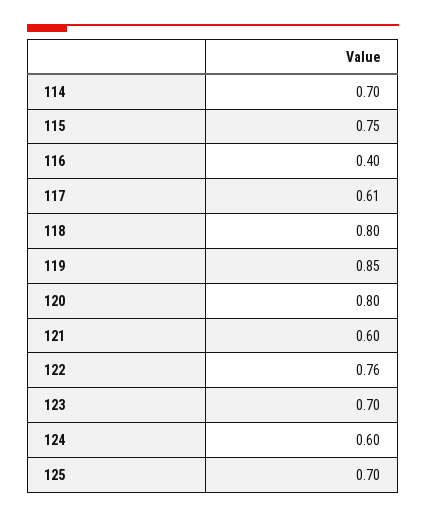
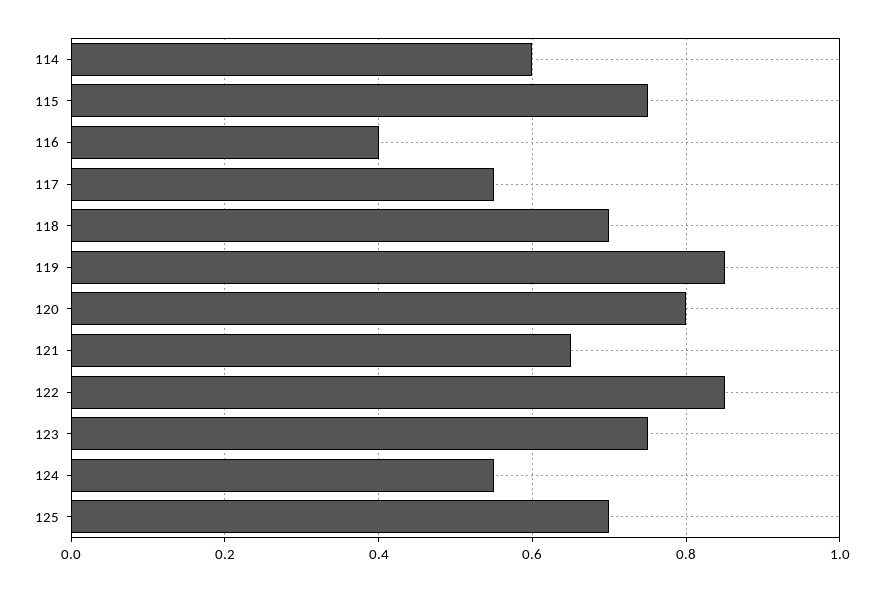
114: 0.7 -> 0.6
117: 0.61 -> 0.55
118: 0.8 -> 0.7
121: 0.6 -> 0.65
122: 0.76 -> 0.85
123: 0.7 -> 0.75
124: 0.6 -> 0.55

